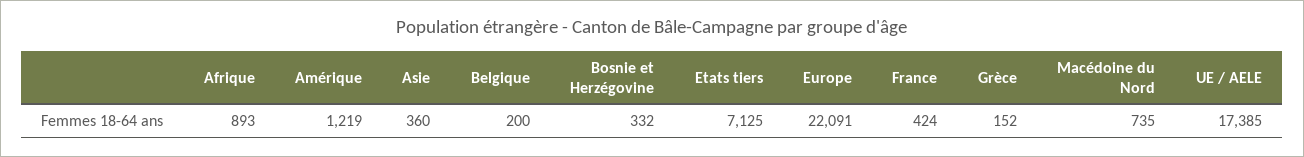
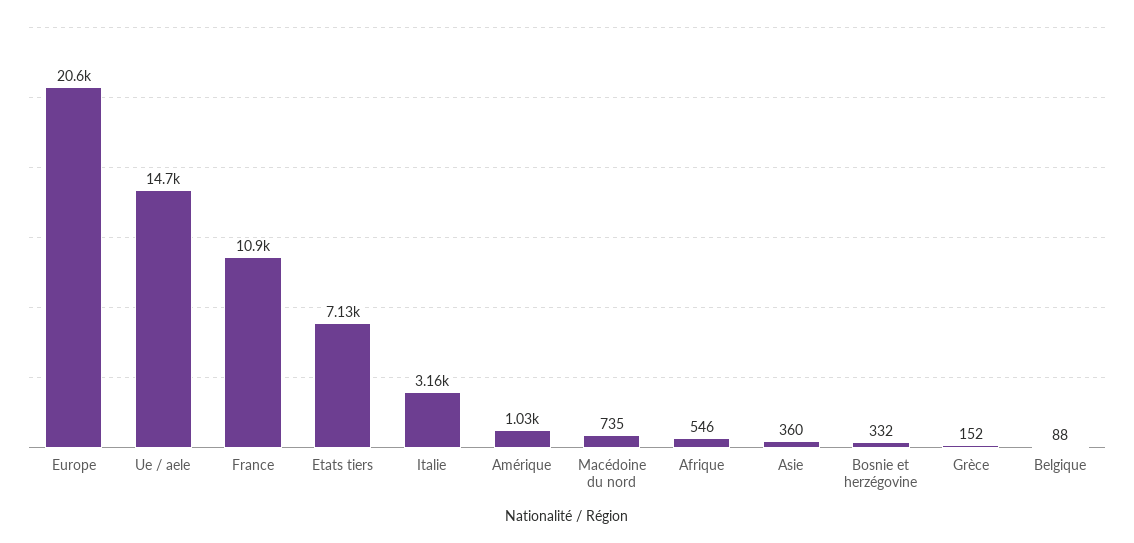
Afrique: 893 -> 546
Amérique: 1219 -> 1030
Belgique: 200 -> 88
Europe: 22091 -> 20600
France: 424 -> 10900
UE / AELE: 17385 -> 14700
Italie: none -> 3160

